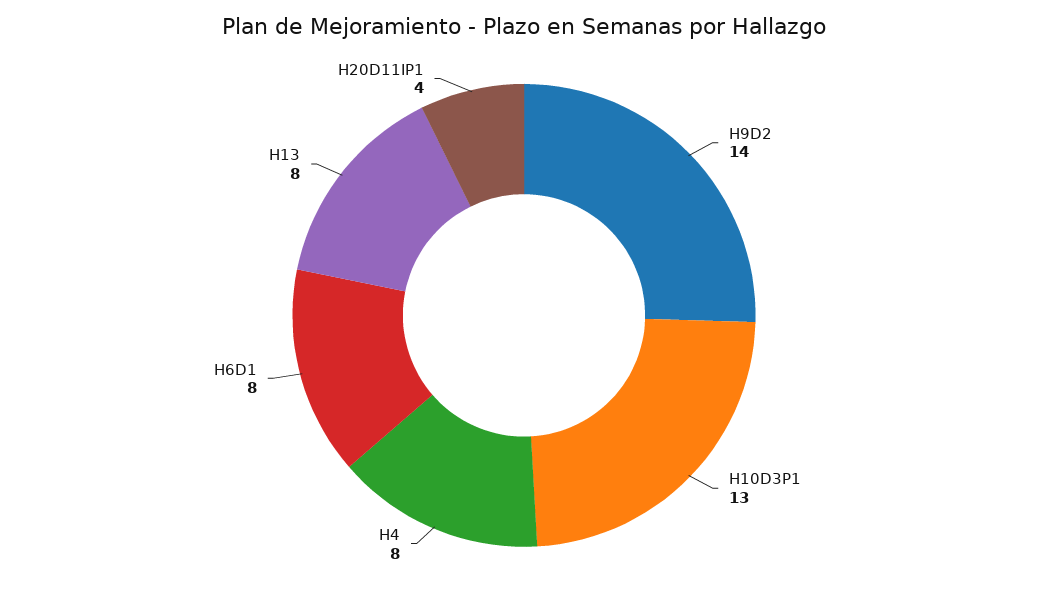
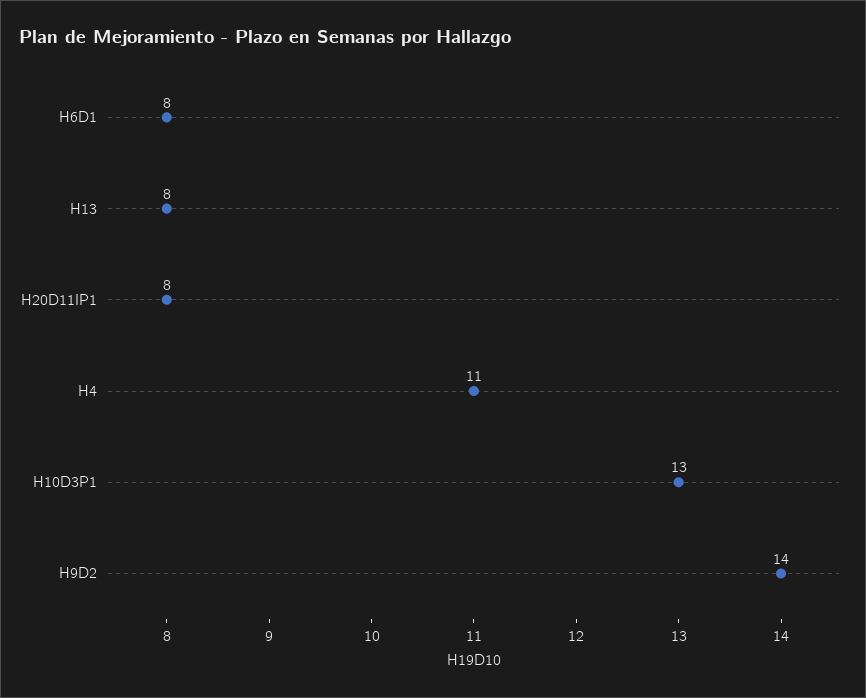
H4: 8 -> 11
H20D11IP1: 4 -> 8

